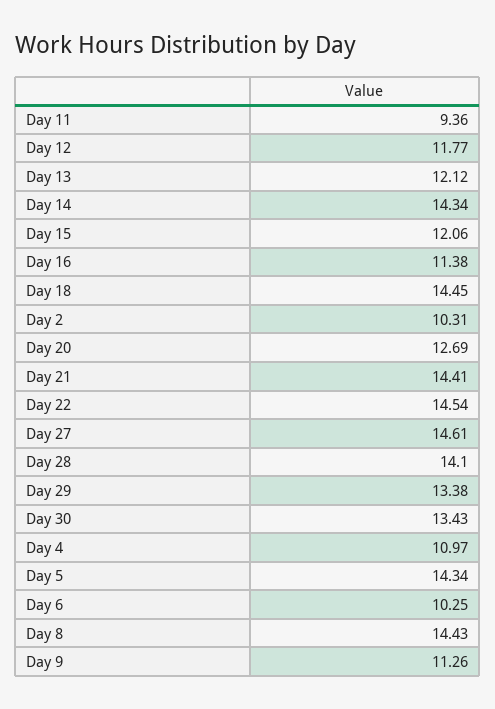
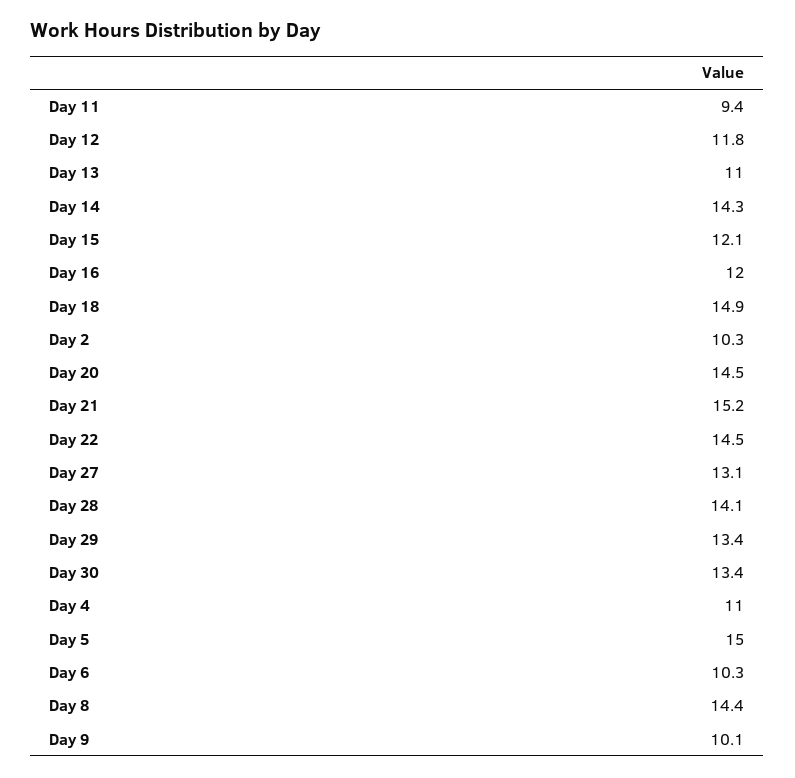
Day 13: 12.12 -> 11
Day 16: 11.38 -> 12
Day 18: 14.45 -> 14.9
Day 20: 12.69 -> 14.5
Day 21: 14.41 -> 15.2
Day 27: 14.61 -> 13.1
Day 5: 14.34 -> 15
Day 9: 11.26 -> 10.1

